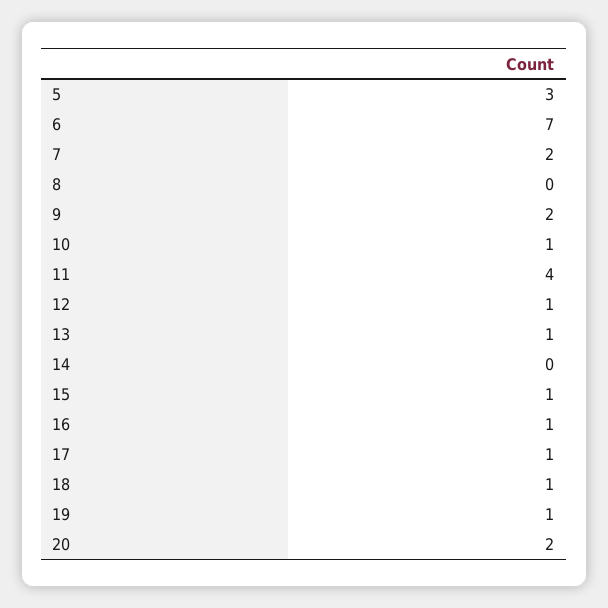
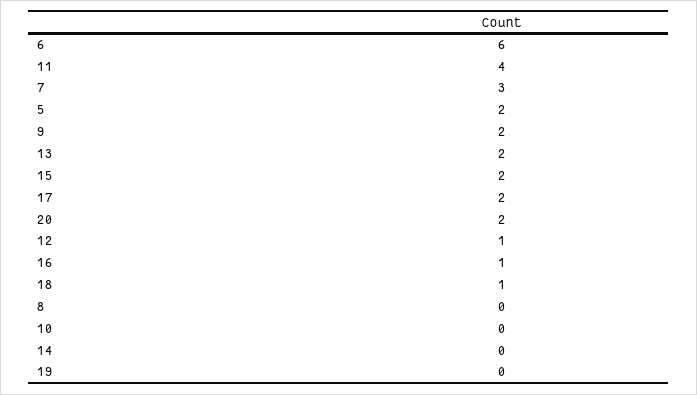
5: 3 -> 2
6: 7 -> 6
7: 2 -> 3
10: 1 -> 0
13: 1 -> 2
15: 1 -> 2
17: 1 -> 2
19: 1 -> 0

